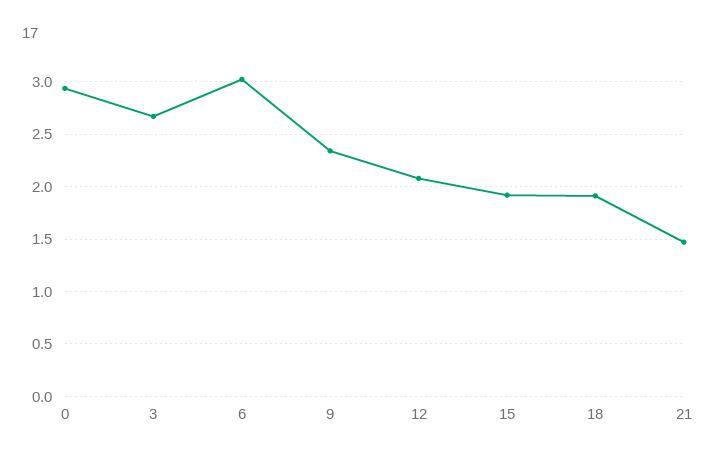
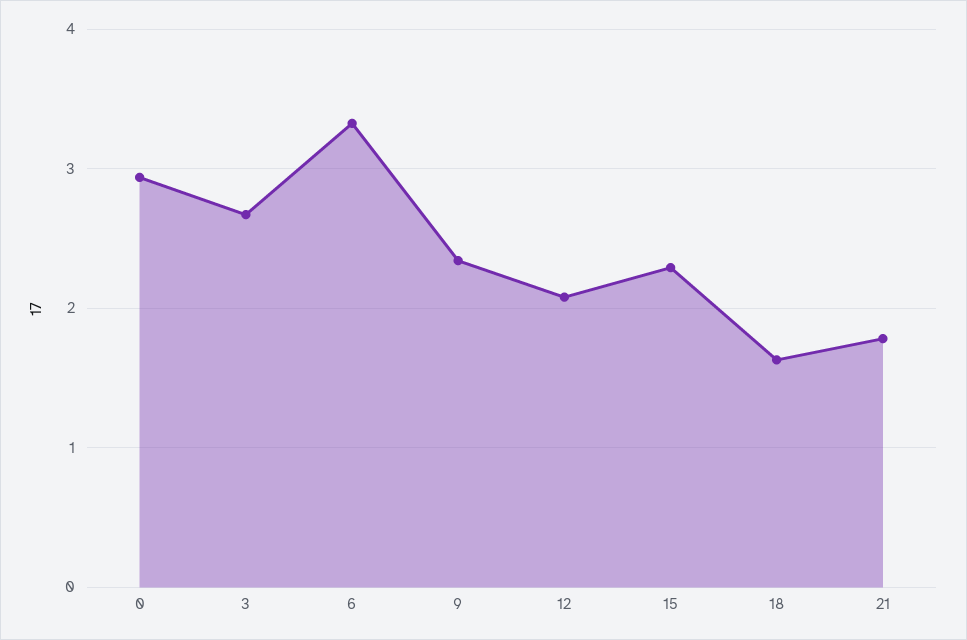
6: 3 -> 3.3
15: 1.9 -> 2.3
18: 1.9 -> 1.6
21: 1.5 -> 1.8

